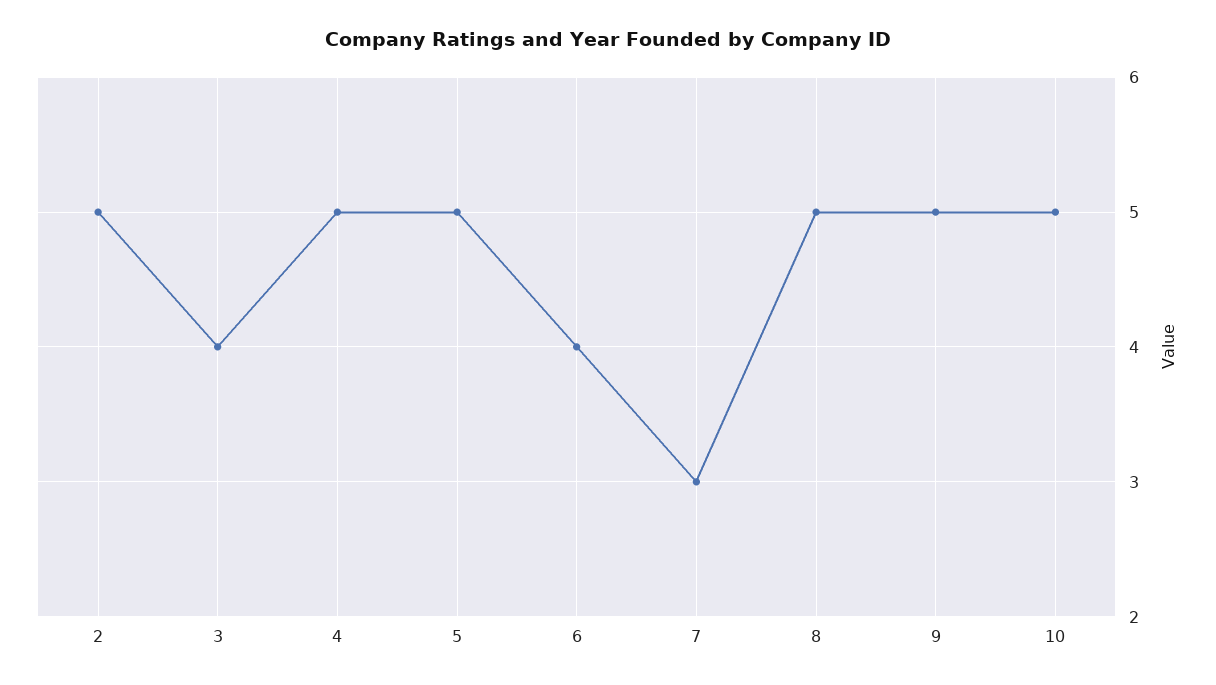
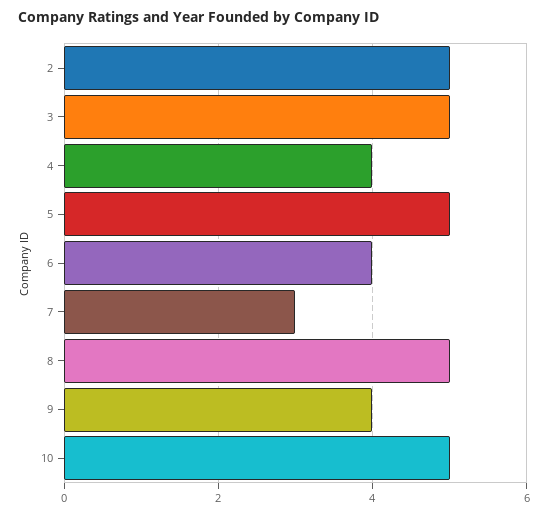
3: 4 -> 5
4: 5 -> 4
9: 5 -> 4

